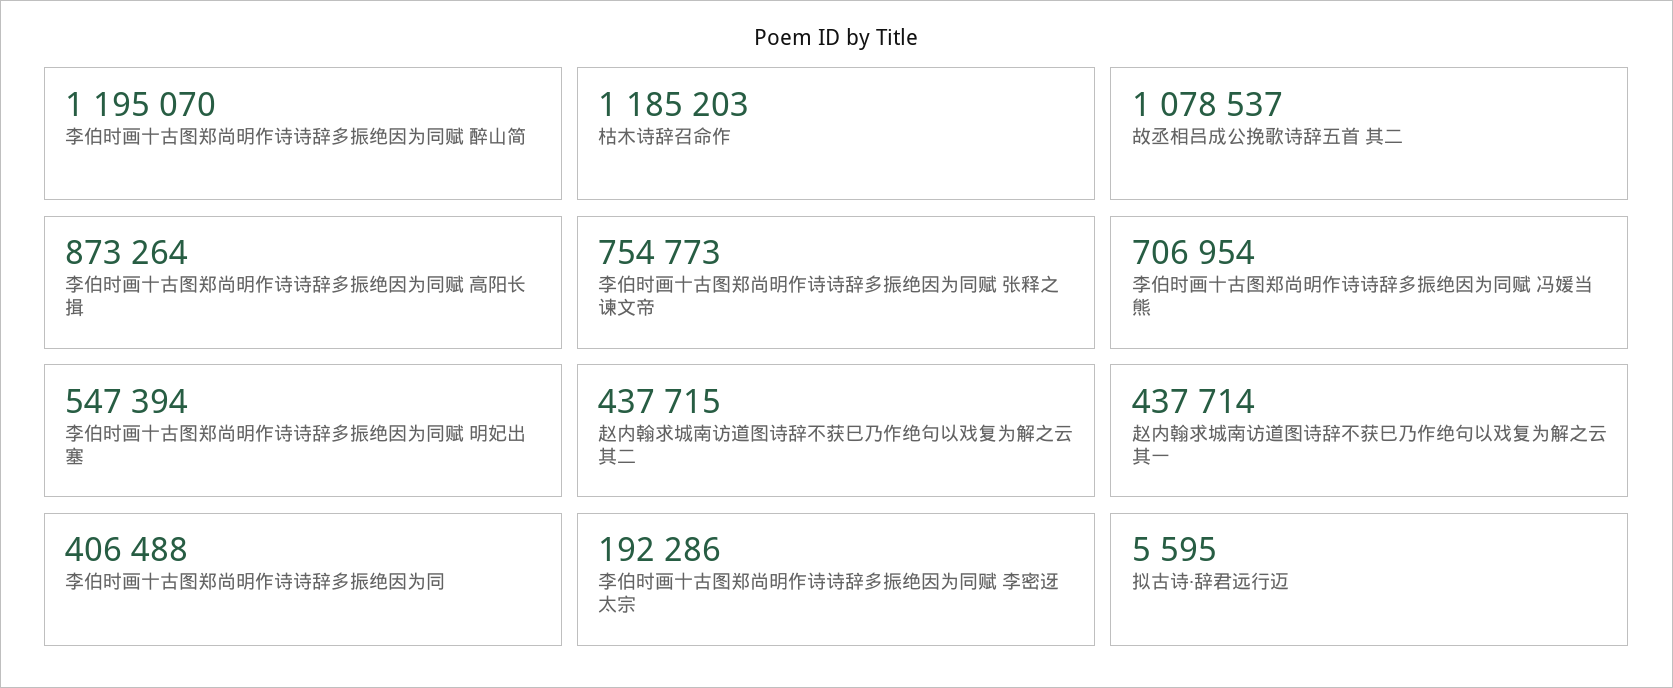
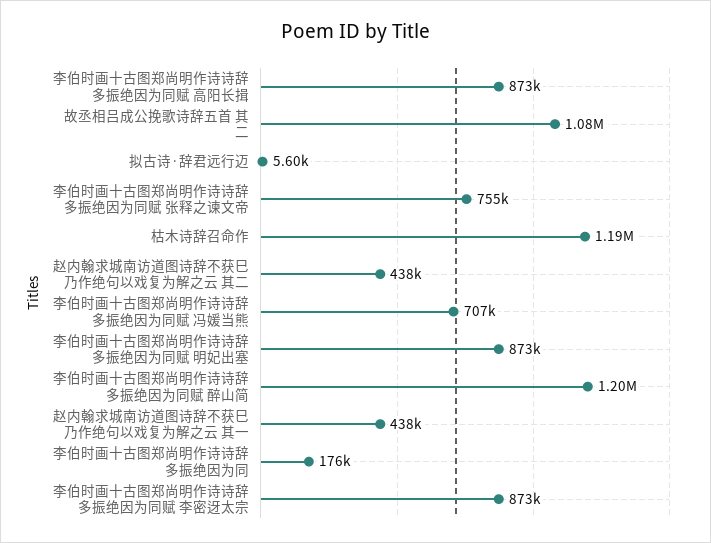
李伯时画十古图郑尚明作诗诗辞多振绝因为同赋 明妃出塞: 547394 -> 873000
李伯时画十古图郑尚明作诗诗辞多振绝因为同: 406488 -> 176000
李伯时画十古图郑尚明作诗诗辞多振绝因为同赋 李密迓太宗: 192286 -> 873000

